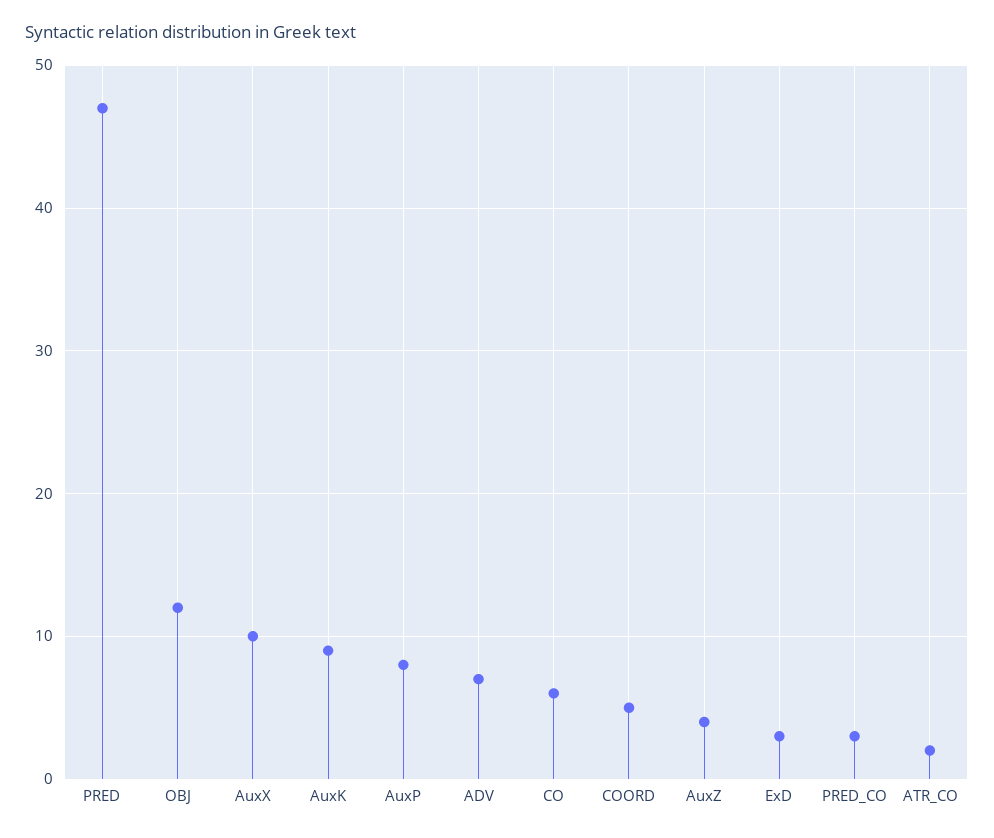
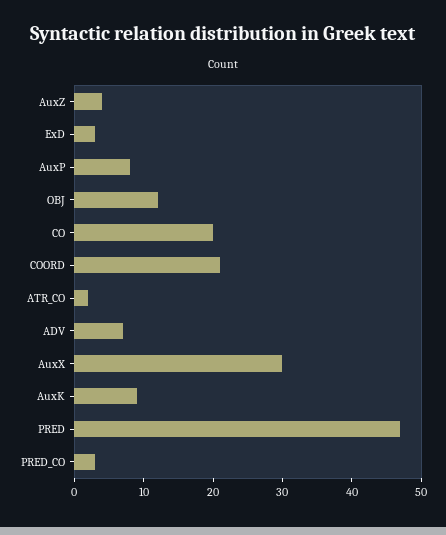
AuxX: 10 -> 30
CO: 6 -> 20
COORD: 5 -> 20

